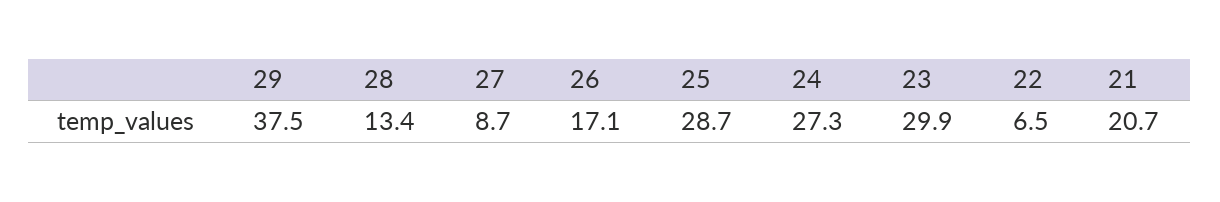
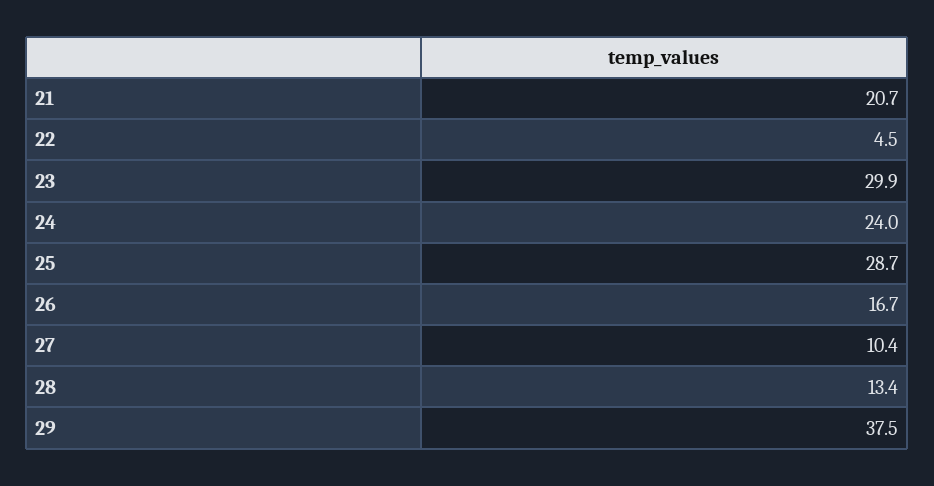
27: 8.7 -> 10.4
26: 17.1 -> 16.7
24: 27.3 -> 24
22: 6.5 -> 4.5

